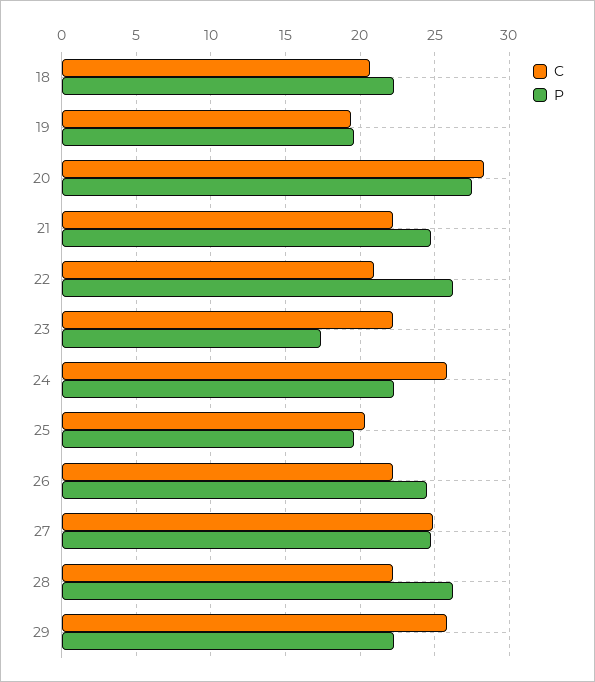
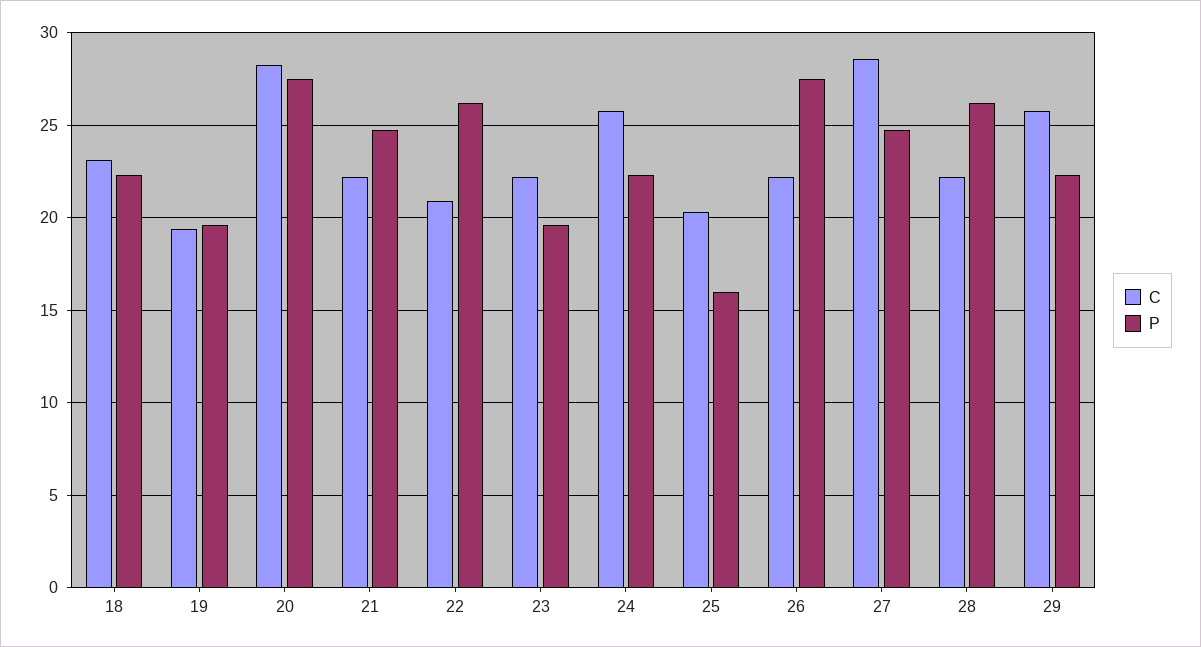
C, 18: 20.5 -> 23
P, 23: 17.5 -> 19.5
P, 25: 19.5 -> 16
P, 26: 24.5 -> 27.5
C, 27: 25 -> 28.5

